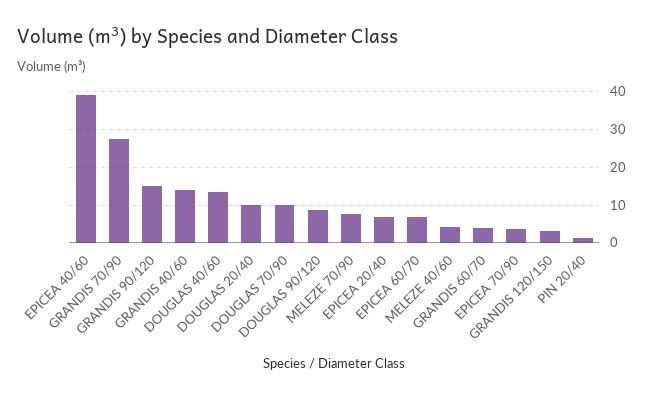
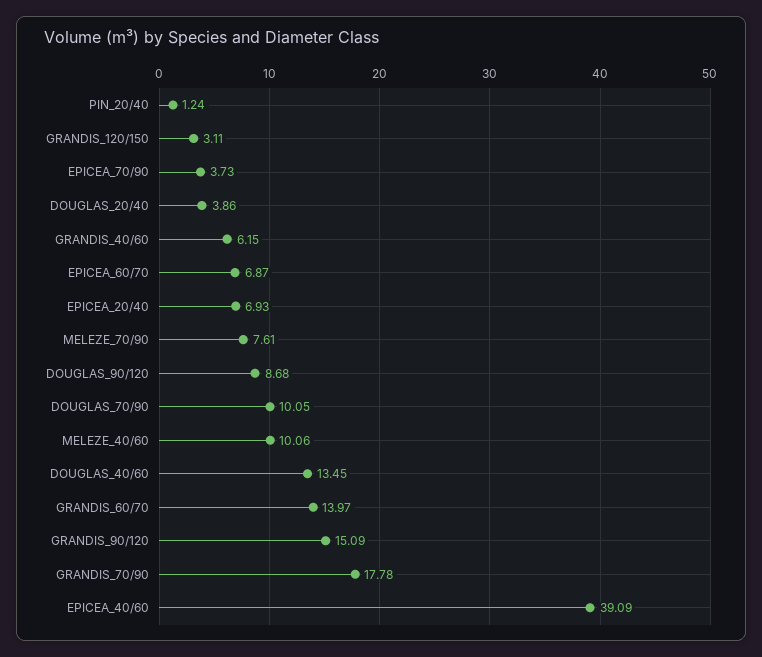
GRANDIS 70/90: 28 -> 17.78
GRANDIS 40/60: 14 -> 6.15
DOUGLAS 20/40: 10 -> 3.86
MELEZE 40/60: 4 -> 10.06
GRANDIS 60/70: 4 -> 13.97

